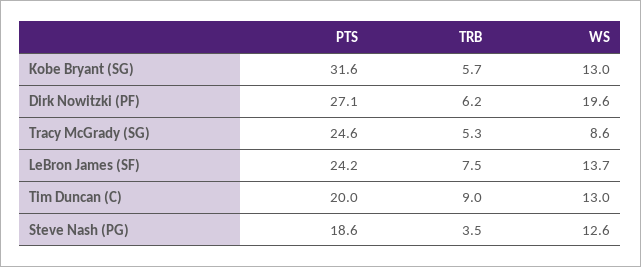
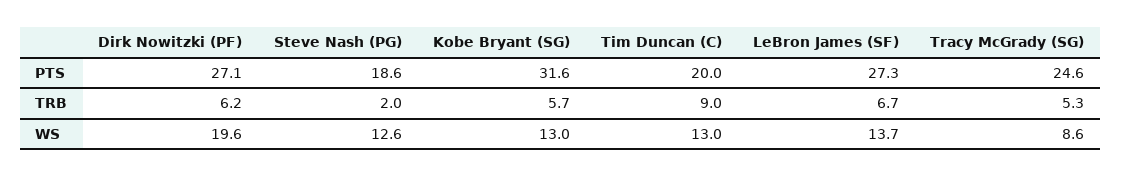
PTS, LeBron James (SF): 24.2 -> 27.3
TRB, LeBron James (SF): 7.5 -> 6.7
TRB, Steve Nash (PG): 3.5 -> 2

